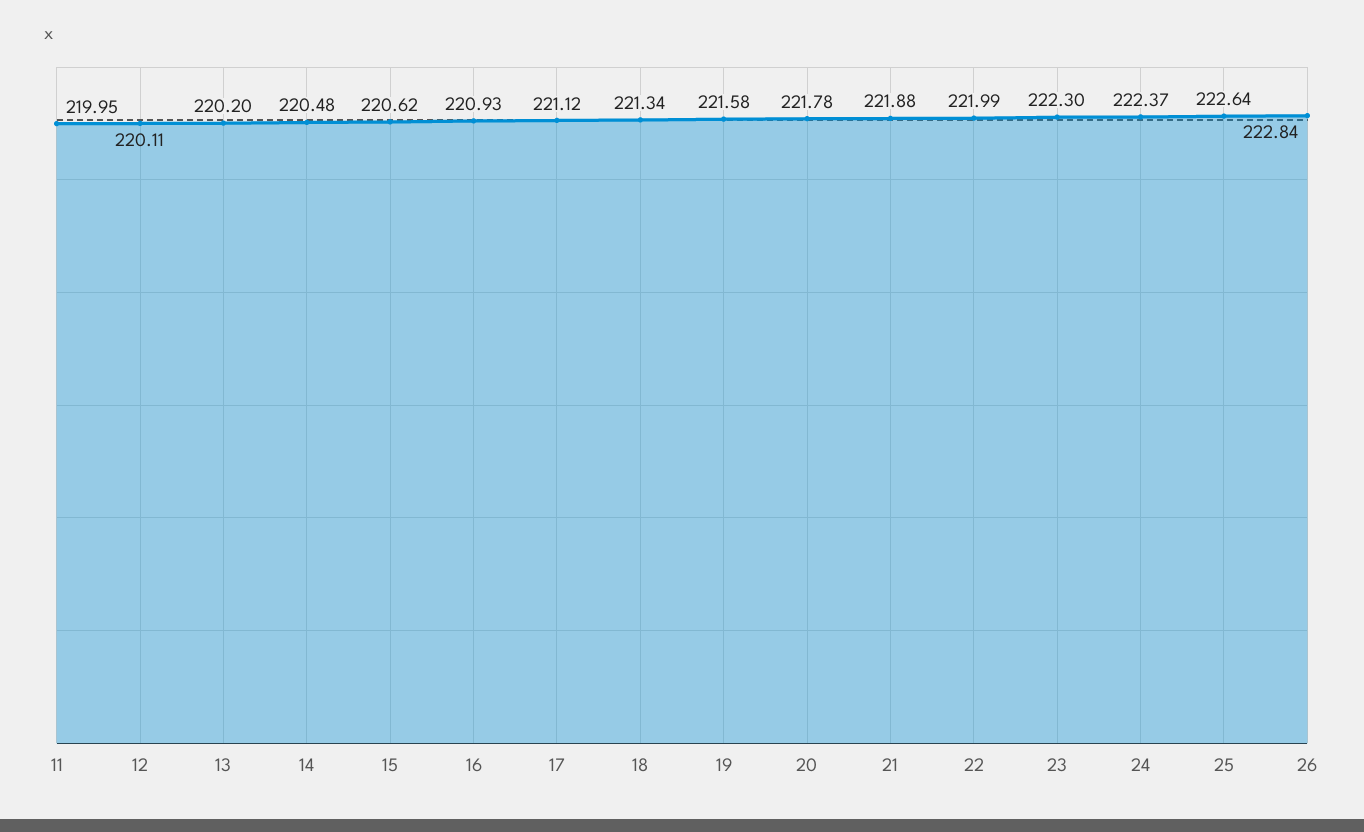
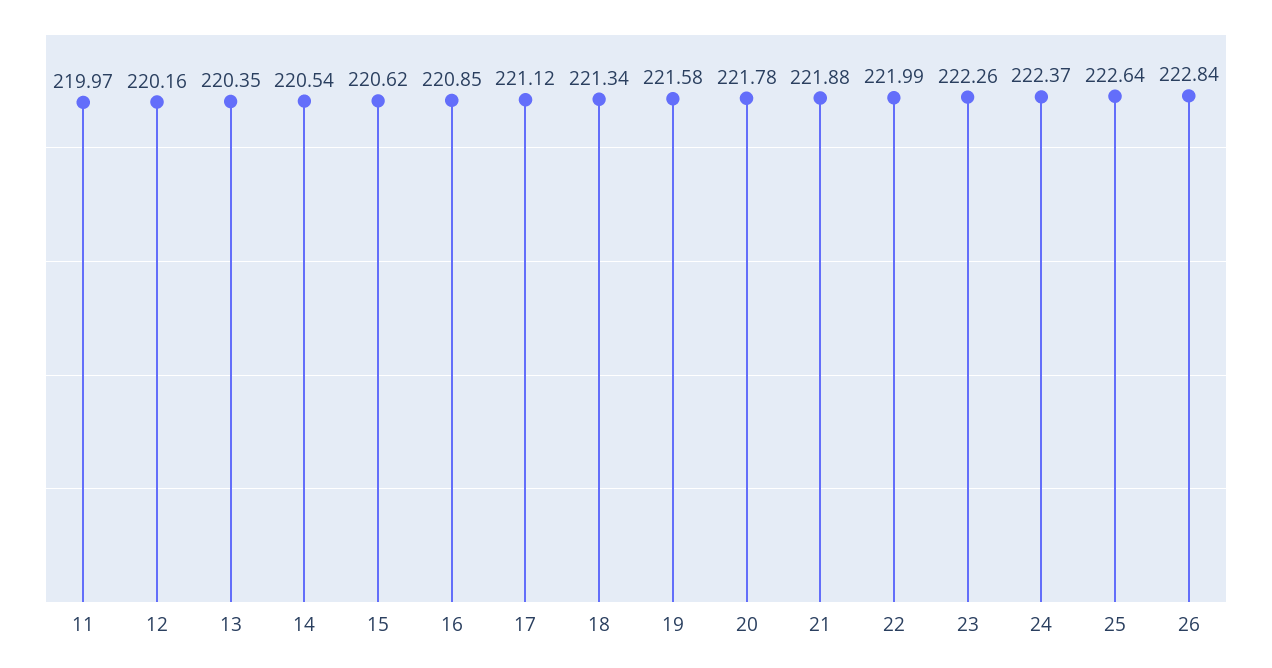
11: 219.95 -> 219.97
12: 220.11 -> 220.16
13: 220.2 -> 220.35
14: 220.48 -> 220.54
16: 220.93 -> 220.85
23: 222.3 -> 222.26

